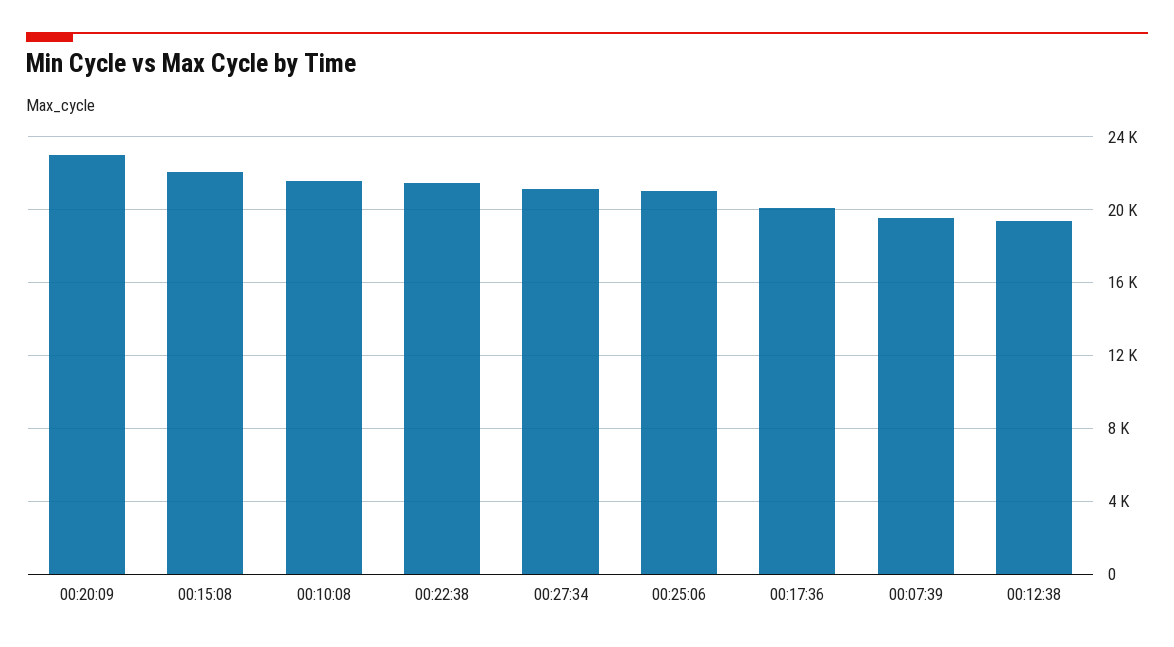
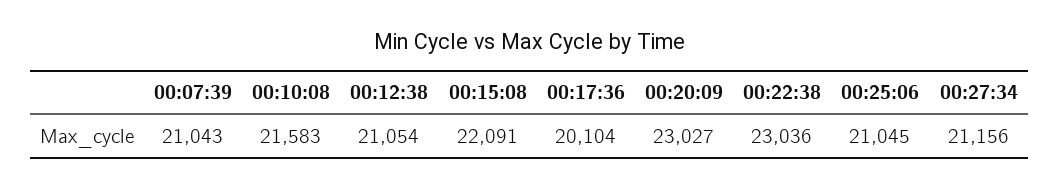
00:22:38: 21500 -> 23036
00:07:39: 19500 -> 21043
00:12:38: 19500 -> 21054

